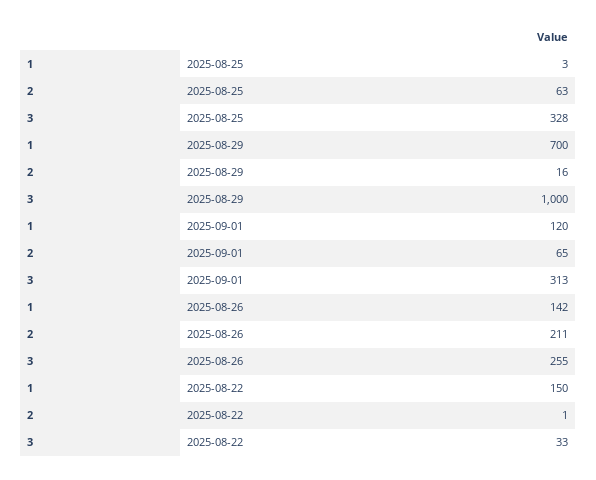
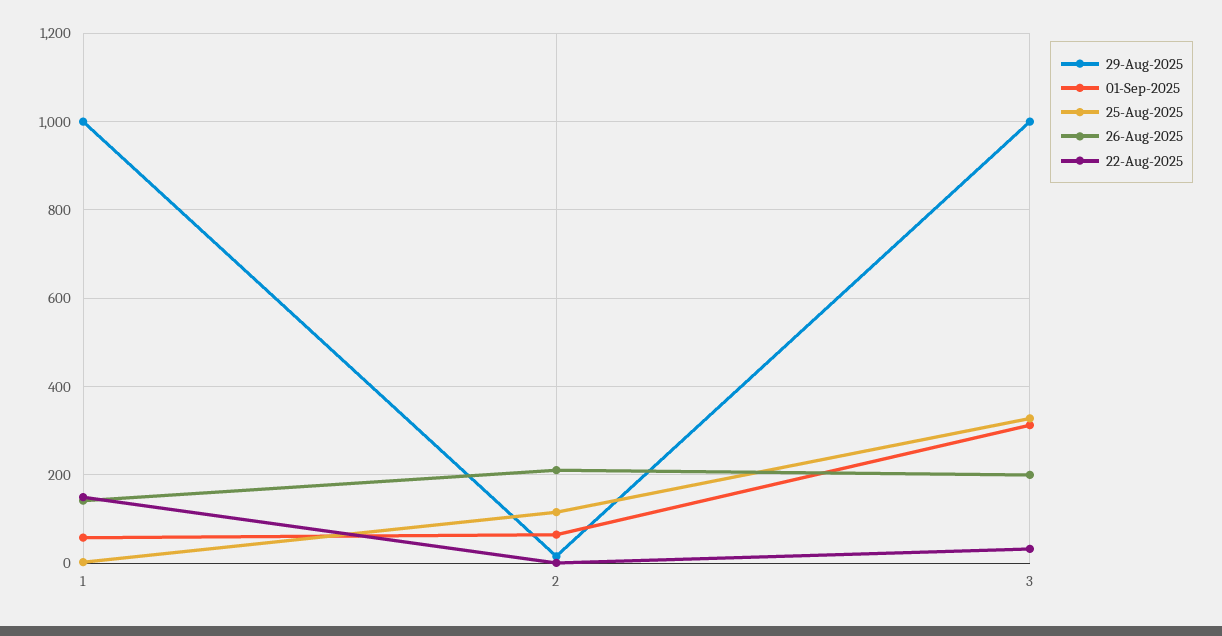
2025-08-25, 2: 63 -> 120
2025-08-29, 1: 700 -> 1000
2025-09-01, 1: 120 -> 60
2025-08-26, 3: 255 -> 200

